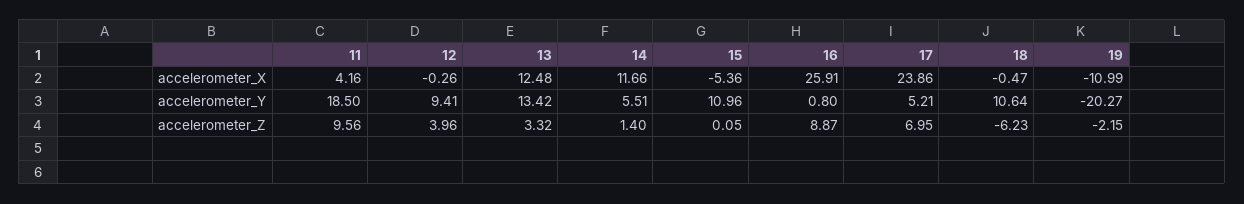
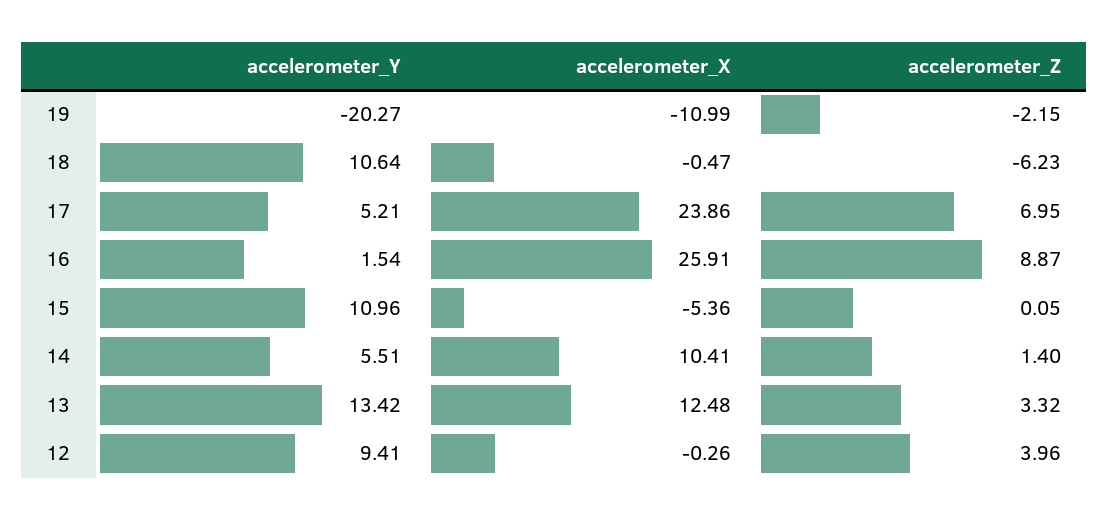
11, accelerometer_X: 4.16 -> none
14, accelerometer_X: 11.66 -> 10.41
11, accelerometer_Y: 18.5 -> none
16, accelerometer_Y: 0.8 -> 1.54
11, accelerometer_Z: 9.56 -> none

